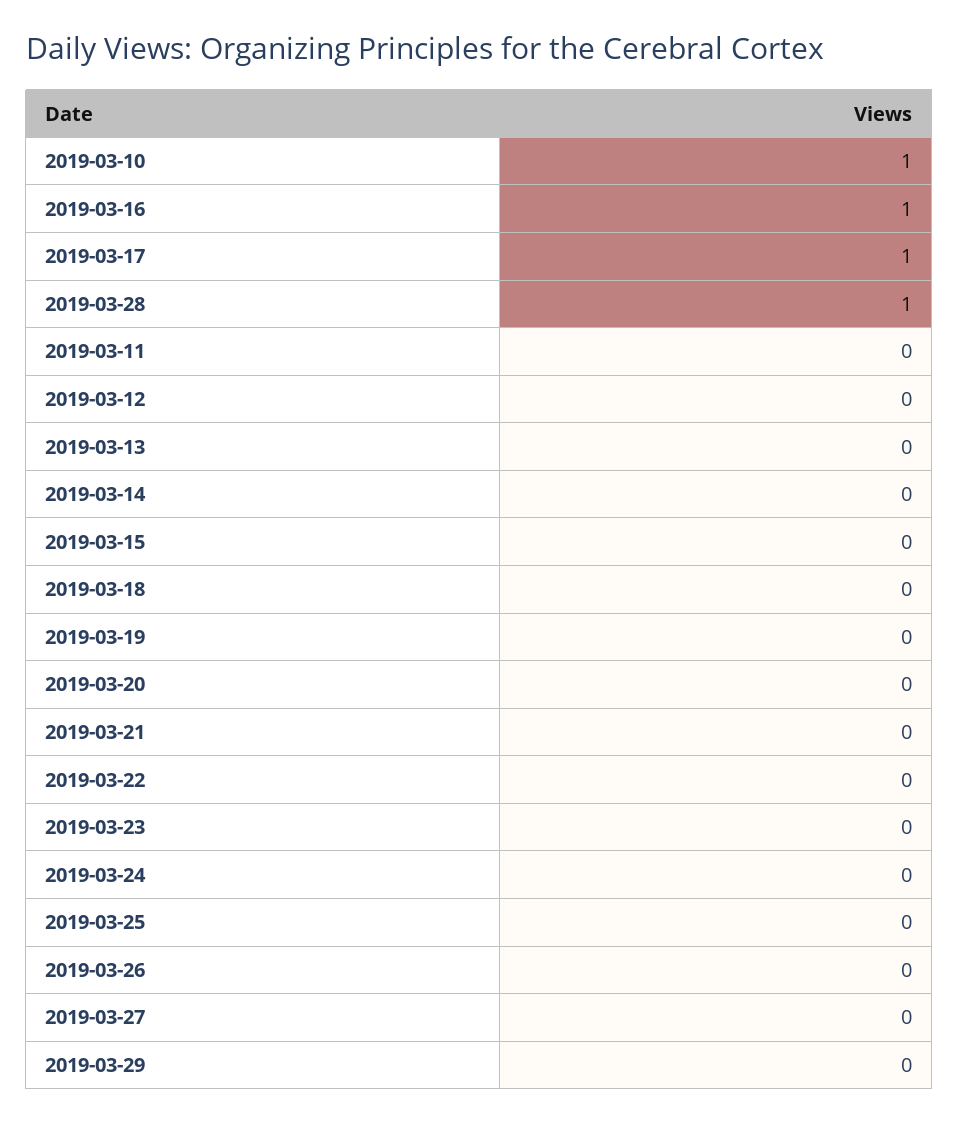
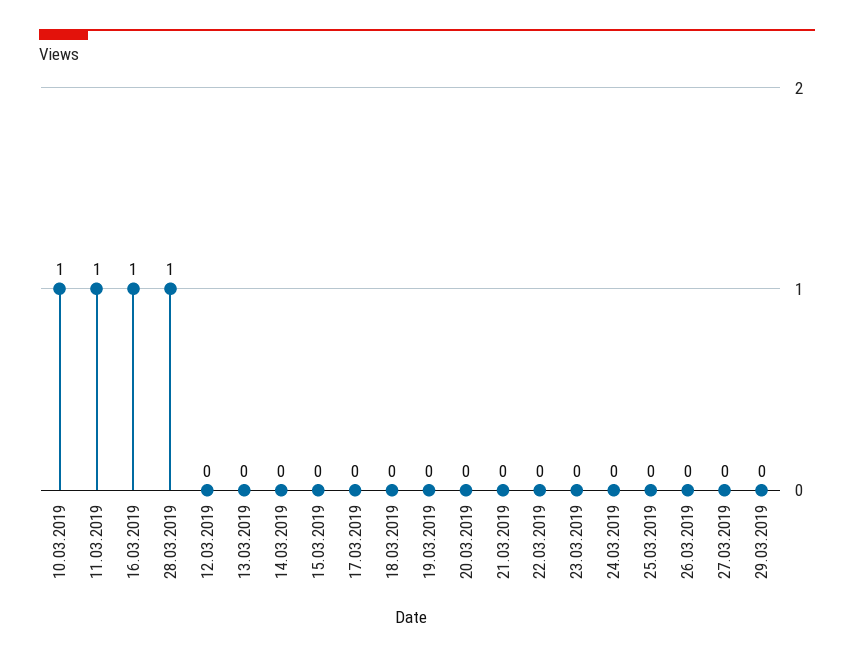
2019-03-17: 1 -> 0
2019-03-11: 0 -> 1

